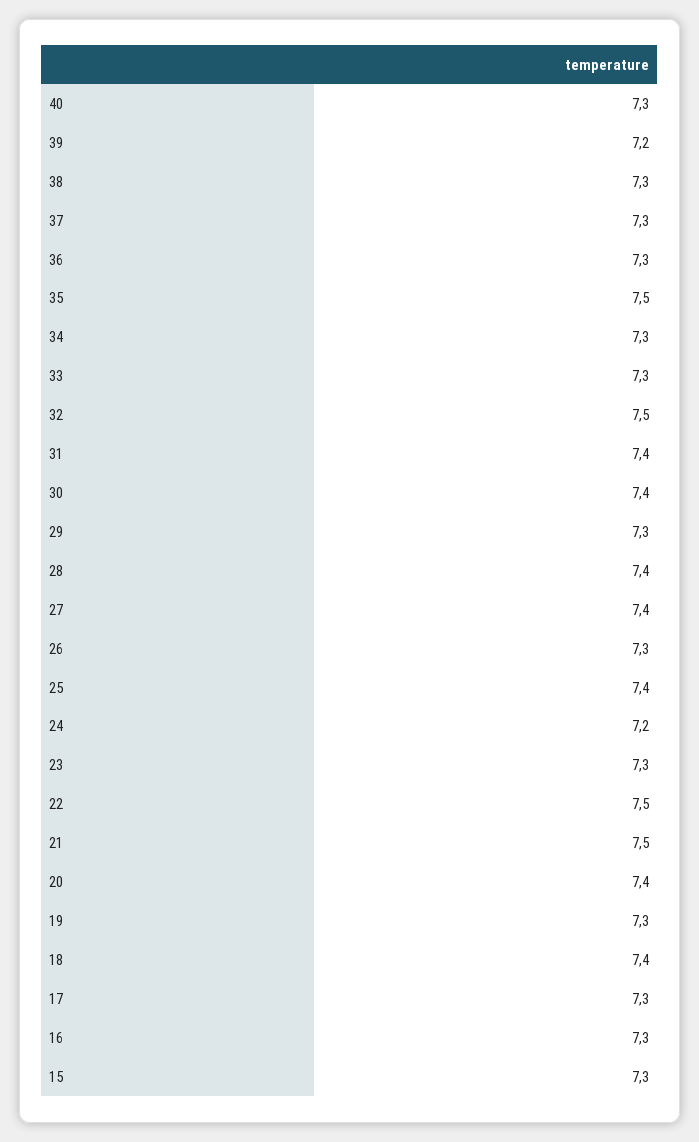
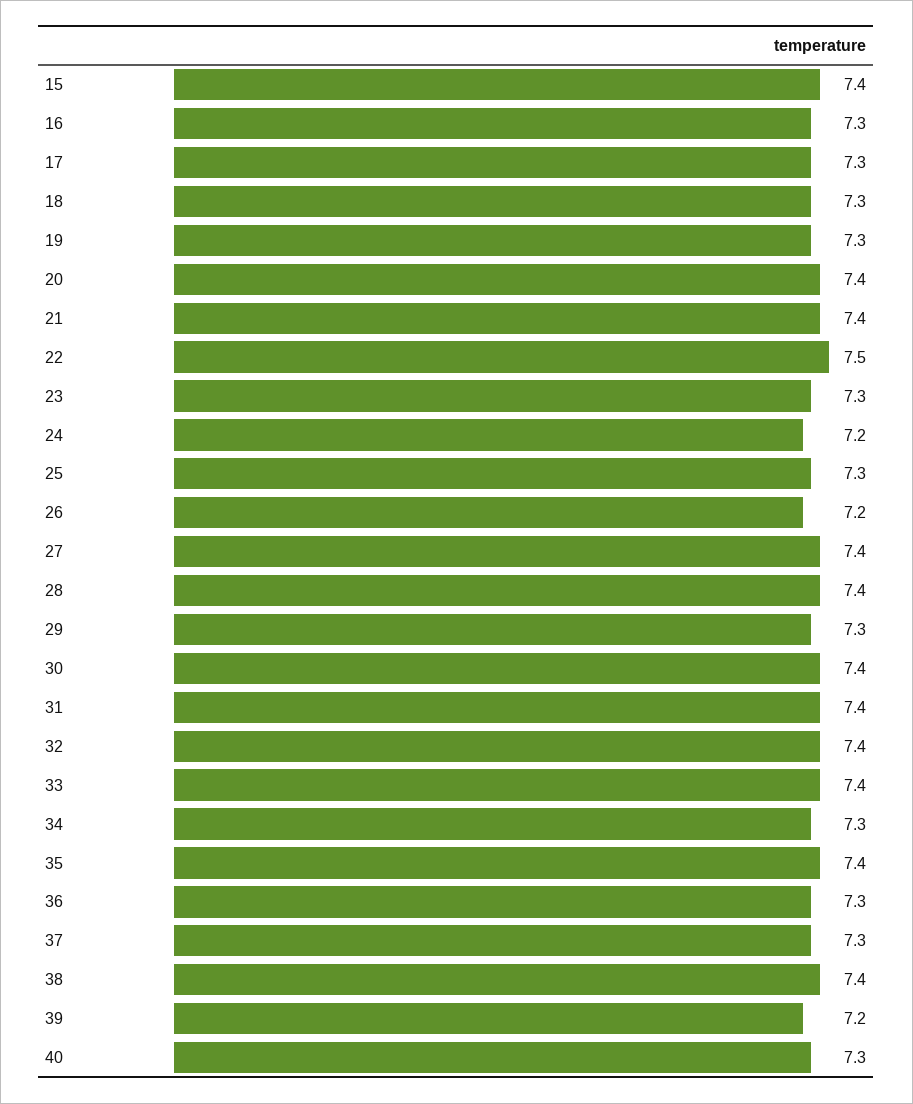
38: 7.3 -> 7.4
35: 7.5 -> 7.4
33: 7.3 -> 7.4
32: 7.5 -> 7.4
26: 7.3 -> 7.2
25: 7.4 -> 7.3
21: 7.5 -> 7.4
18: 7.4 -> 7.3
15: 7.3 -> 7.4

